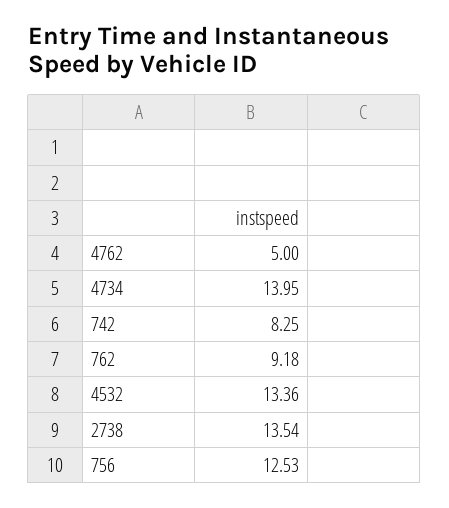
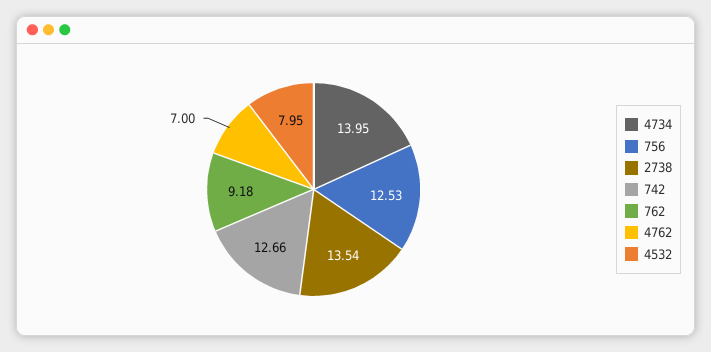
4762: 5 -> 7
742: 8.25 -> 12.66
4532: 13.36 -> 7.95

